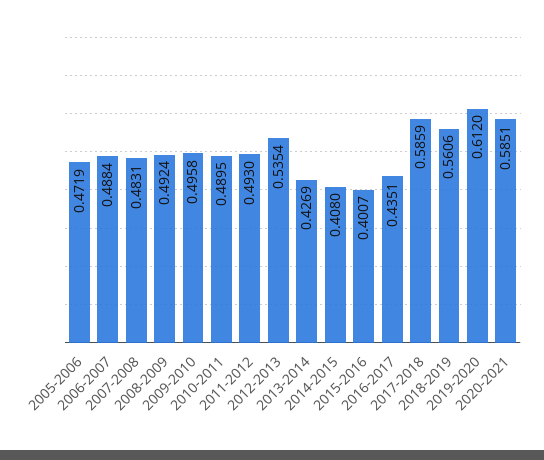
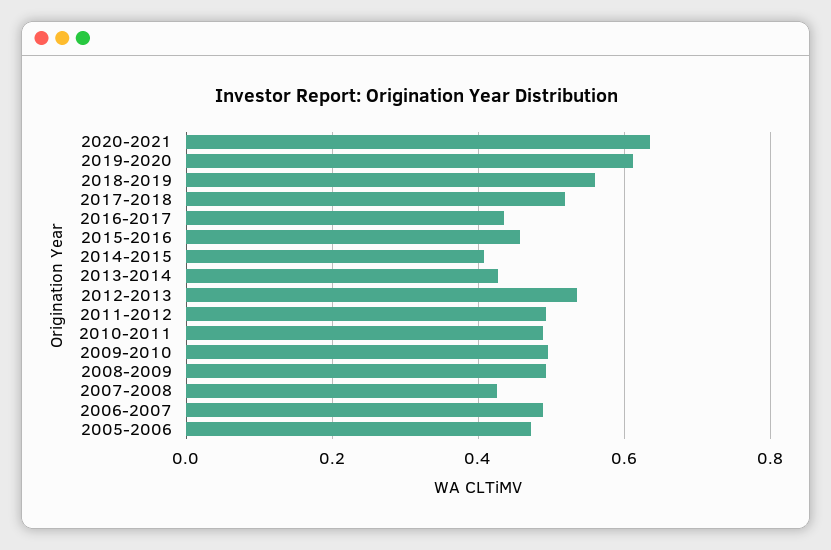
2007-2008: 0.4831 -> 0.42
2015-2016: 0.4007 -> 0.46
2017-2018: 0.5859 -> 0.52
2020-2021: 0.5851 -> 0.64

